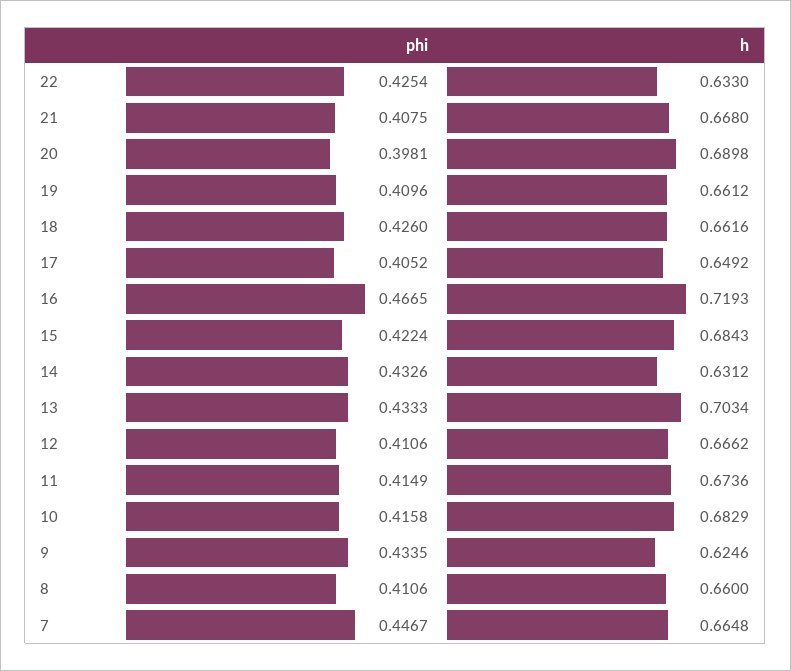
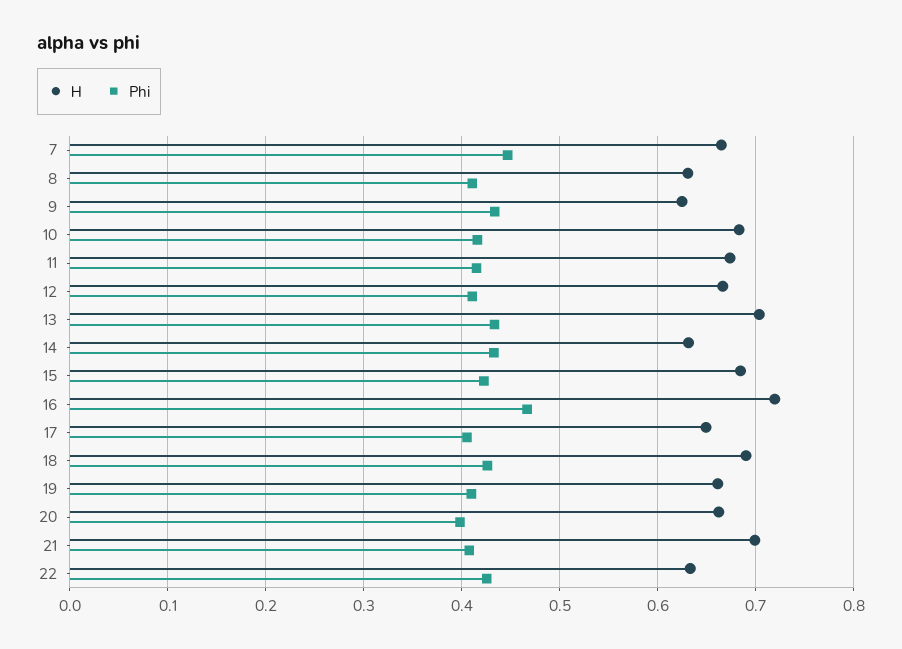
h, 21: 0.668 -> 0.7
h, 20: 0.6898 -> 0.66
h, 18: 0.6616 -> 0.69
h, 8: 0.66 -> 0.63

